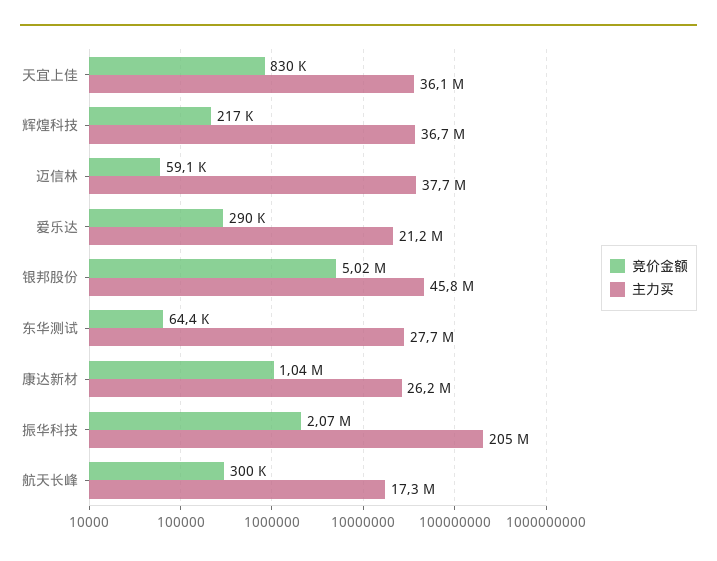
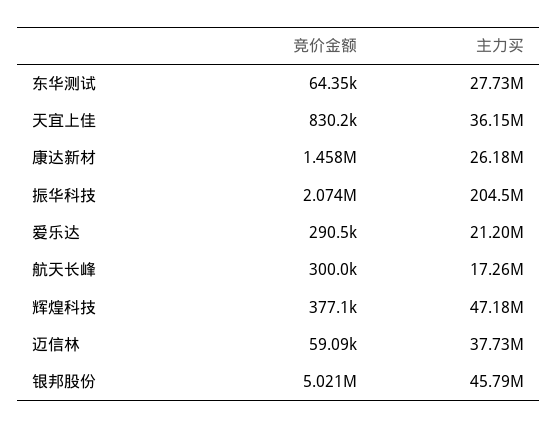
竞价金额, 辉煌科技: 217000 -> 377100
主力买, 辉煌科技: 36700000 -> 47180000
竞价金额, 康达新材: 1040000 -> 1458000

